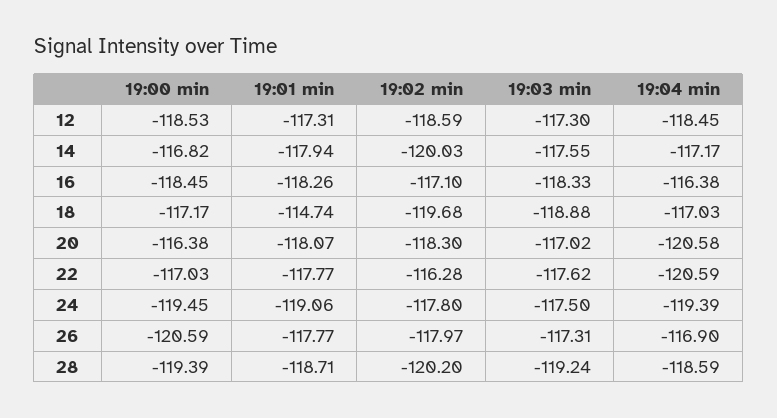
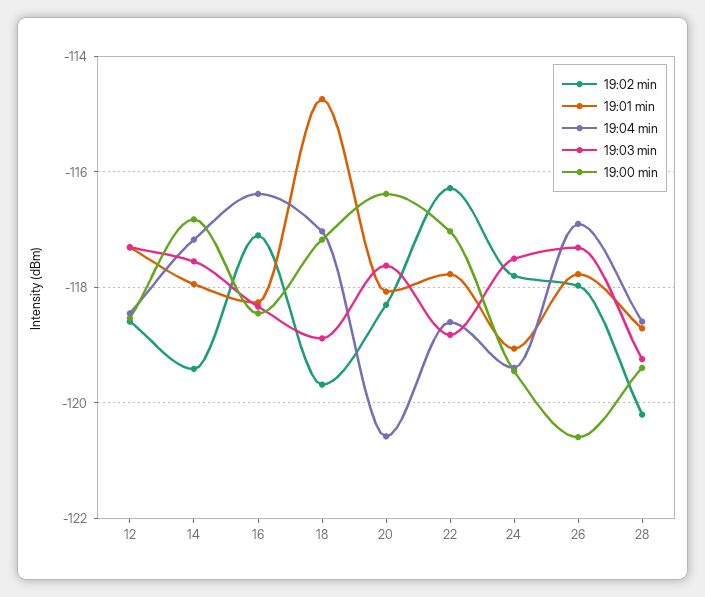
19:02 min, 14: -120.03 -> -119.4
19:03 min, 20: -117.02 -> -117.6
19:03 min, 22: -117.62 -> -118.8
19:04 min, 22: -120.59 -> -118.6

